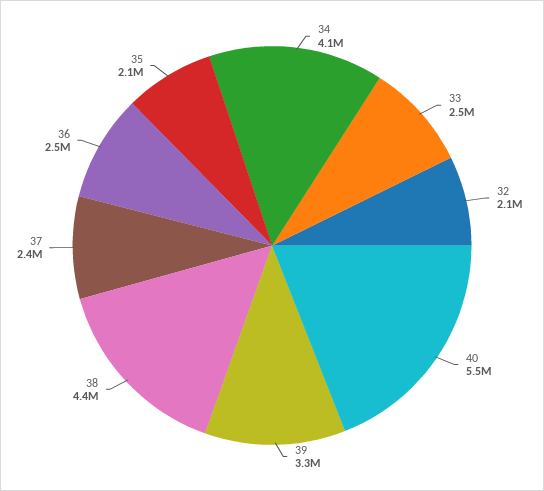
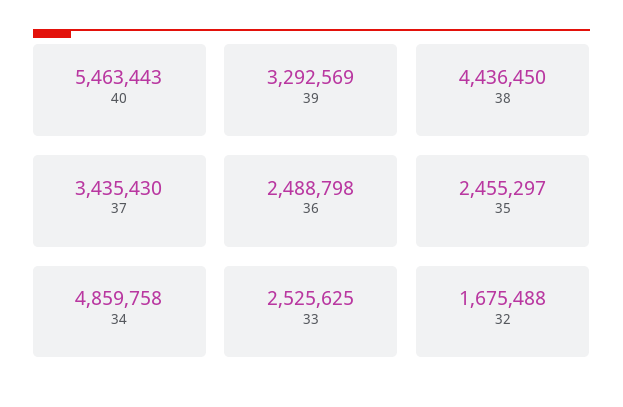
34: 4100000 -> 4859758
32: 2100000 -> 1675488
37: 2400000 -> 3435430
35: 2100000 -> 2455297

